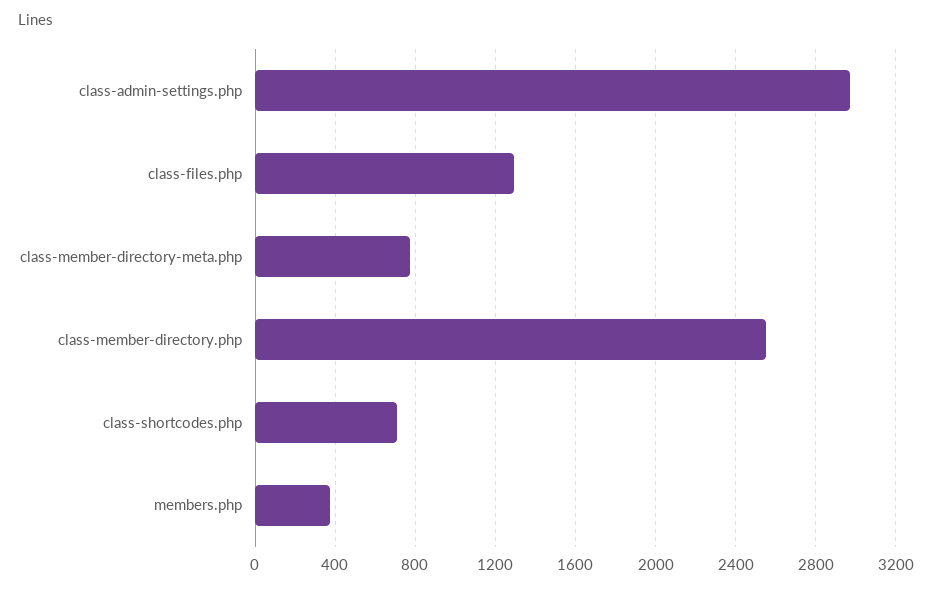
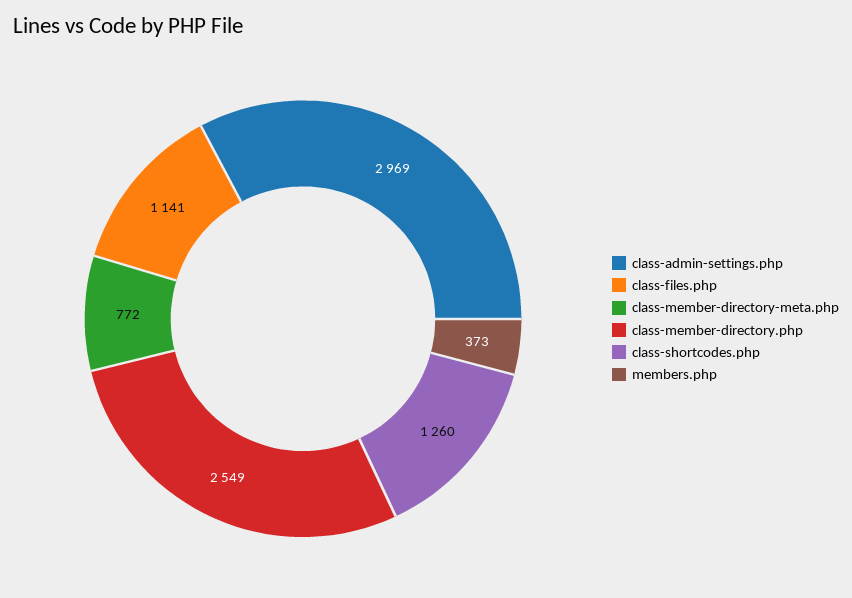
class-files.php: 1300 -> 1141
class-shortcodes.php: 700 -> 1260

